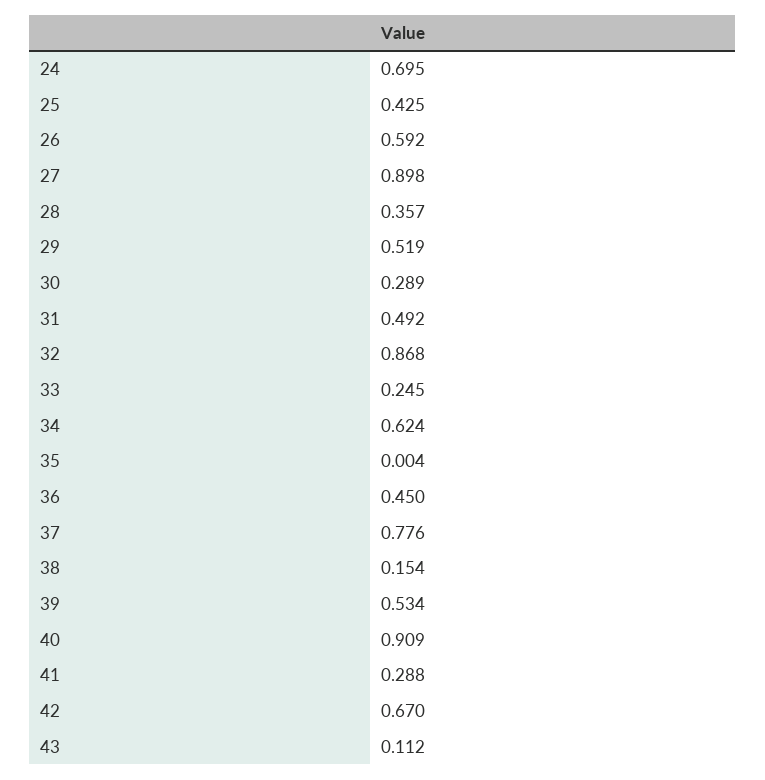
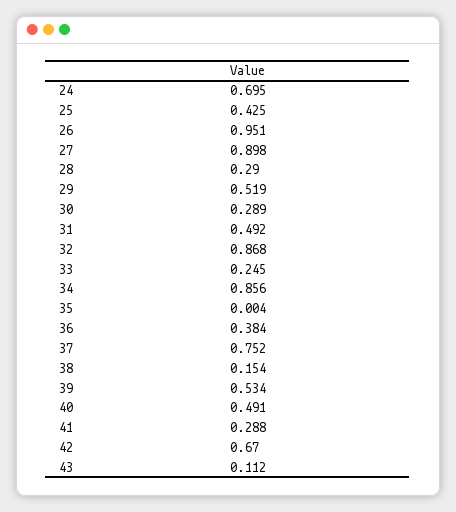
26: 0.592 -> 0.951
28: 0.357 -> 0.29
34: 0.624 -> 0.856
36: 0.45 -> 0.384
37: 0.776 -> 0.752
40: 0.909 -> 0.491

